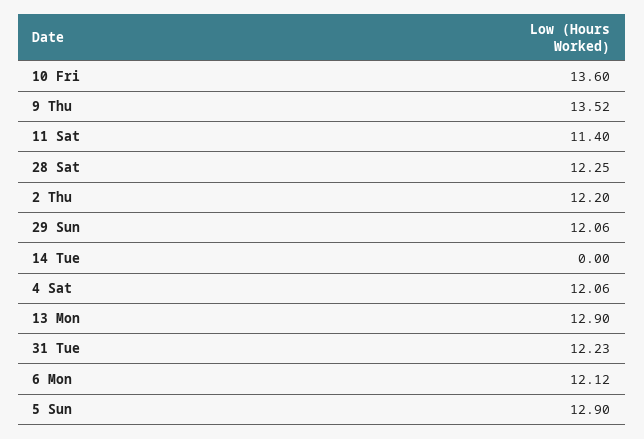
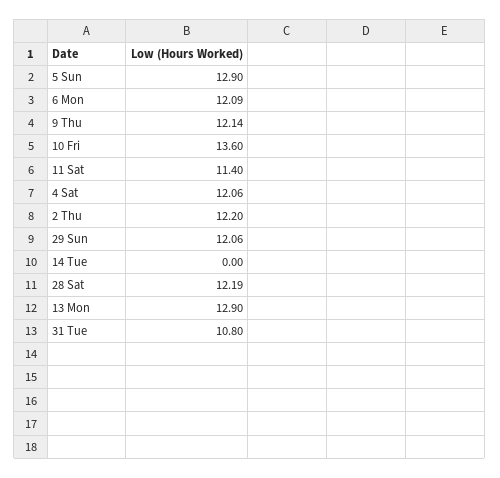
9 Thu: 13.52 -> 12.14
28 Sat: 12.25 -> 12.19
31 Tue: 12.23 -> 10.8
6 Mon: 12.12 -> 12.09

